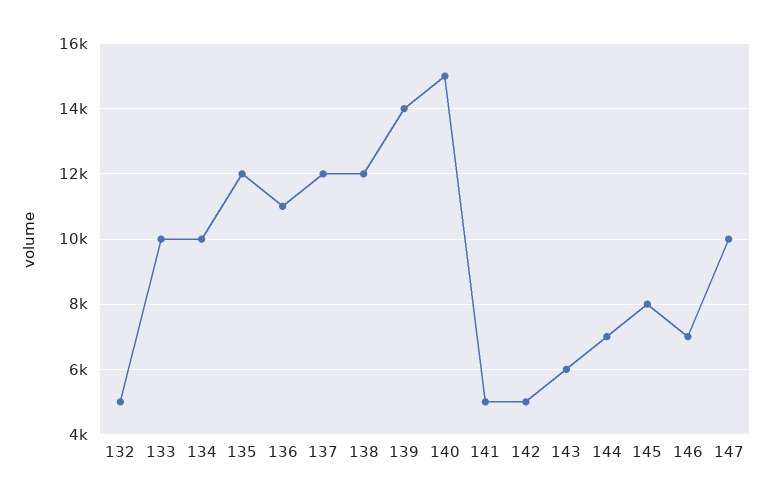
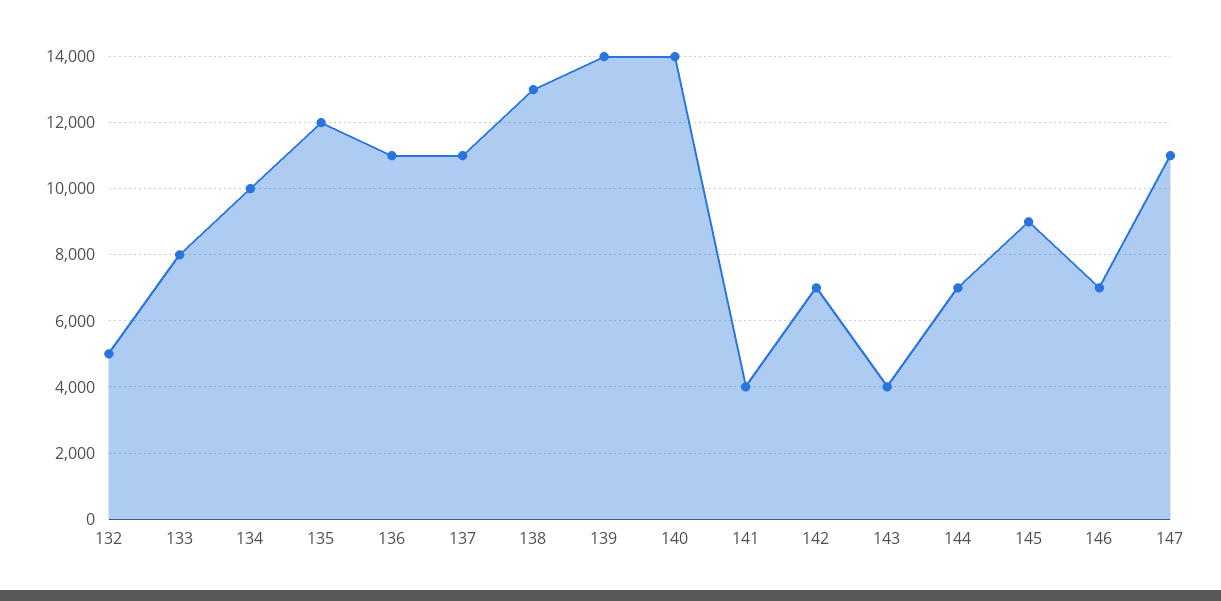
133: 10000 -> 8000
137: 12000 -> 11000
138: 12000 -> 13000
140: 15000 -> 14000
141: 5000 -> 4000
142: 5000 -> 7000
143: 6000 -> 4000
145: 8000 -> 9000
147: 10000 -> 11000

